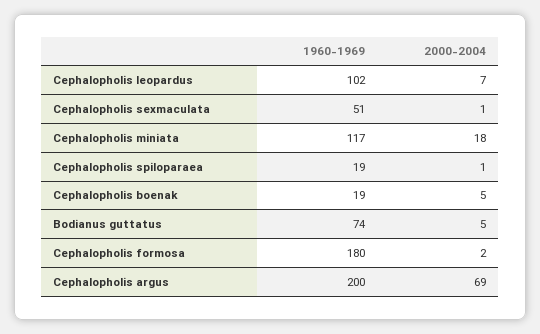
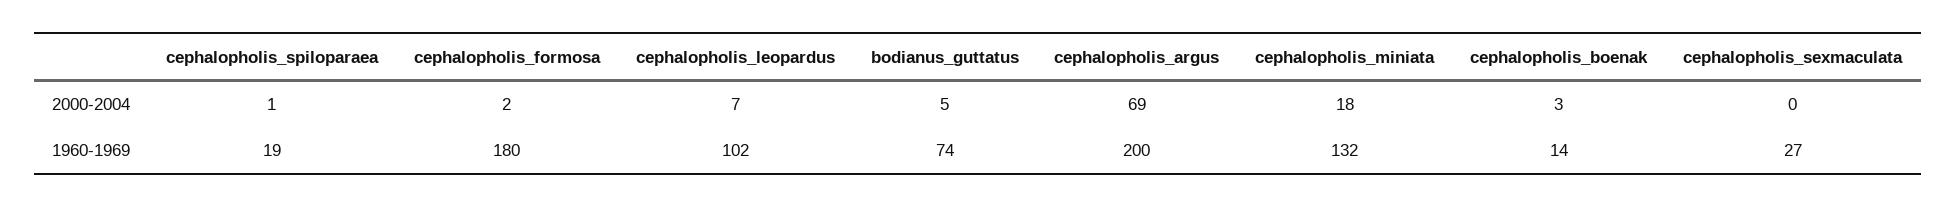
1960-1969, Cephalopholis sexmaculata: 51 -> 27
2000-2004, Cephalopholis sexmaculata: 1 -> 0
1960-1969, Cephalopholis miniata: 117 -> 132
1960-1969, Cephalopholis boenak: 19 -> 14
2000-2004, Cephalopholis boenak: 5 -> 3

